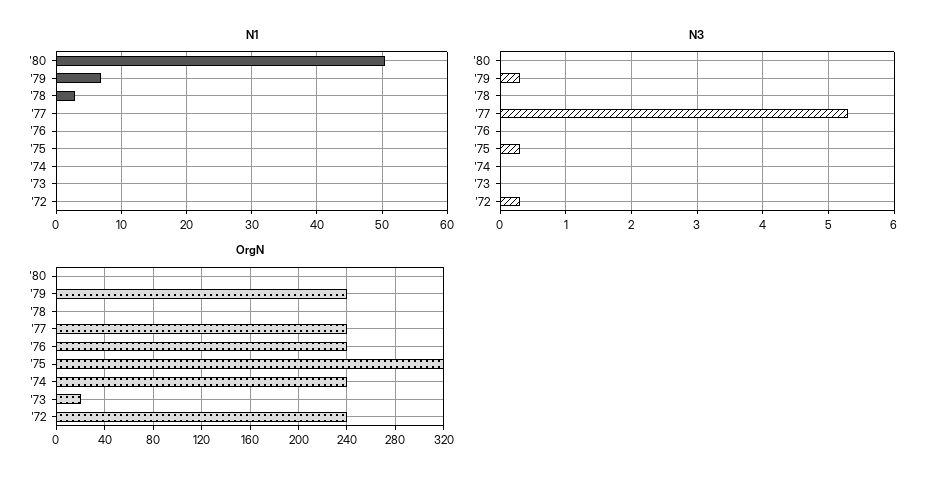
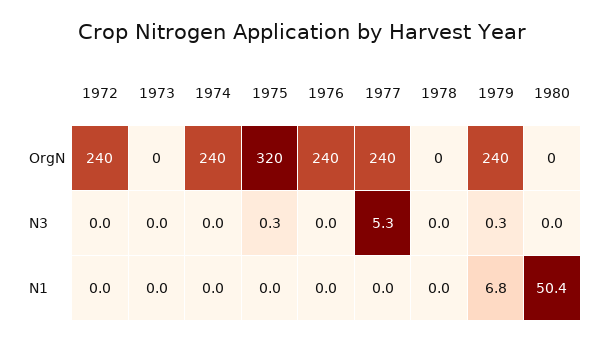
N1, '78: 3 -> 0
N3, '72: 0.3 -> 0
OrgN, '73: 20 -> 0

